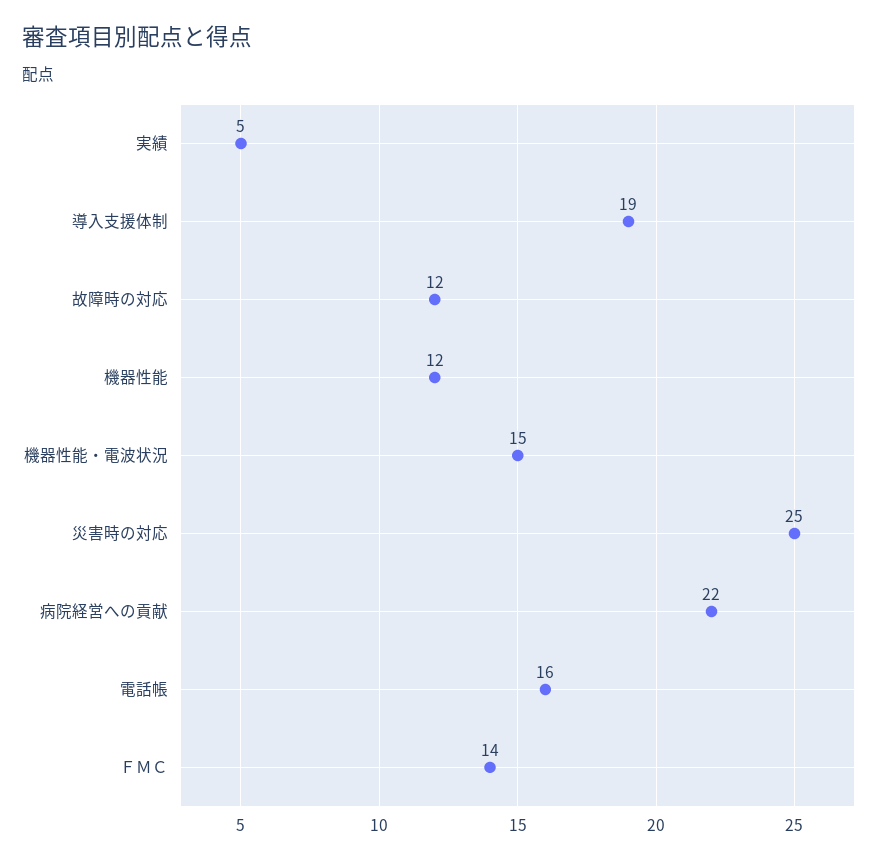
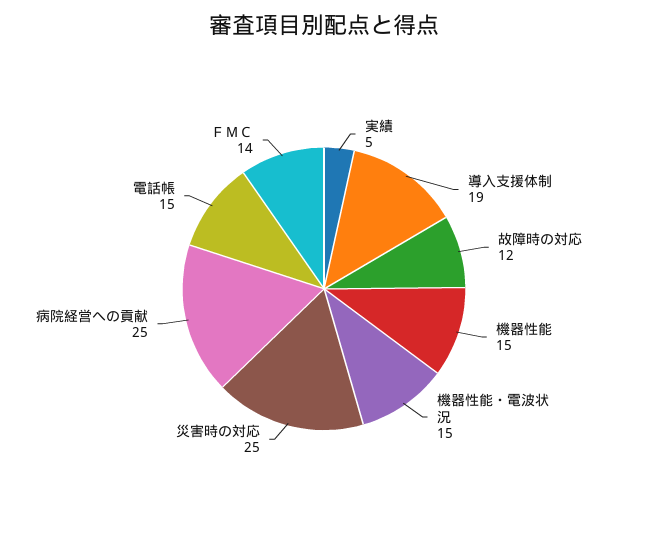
機器性能: 12 -> 15
病院経営への貢献: 22 -> 25
電話帳: 16 -> 15

